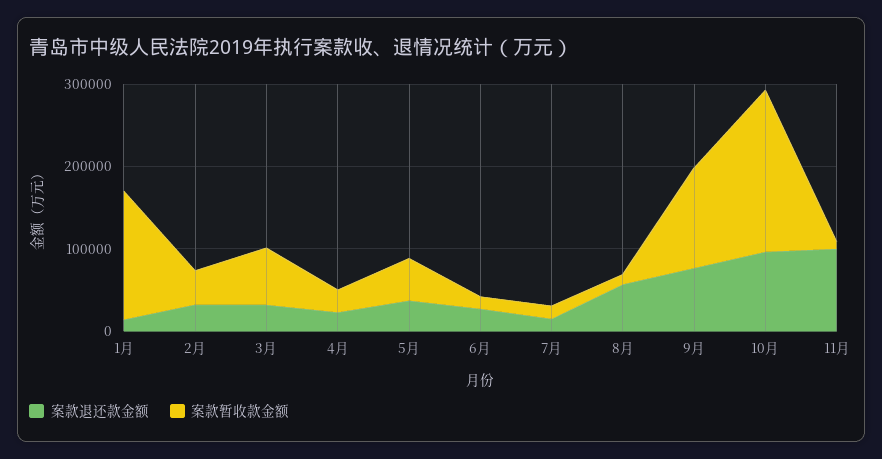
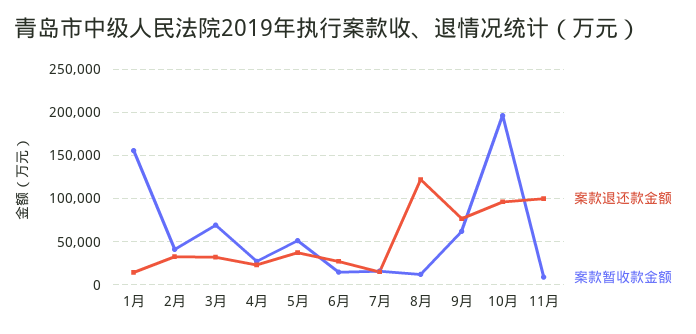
案款退还款金额, 8月: 60000 -> 120000
案款暂收款金额, 9月: 120000 -> 60000

